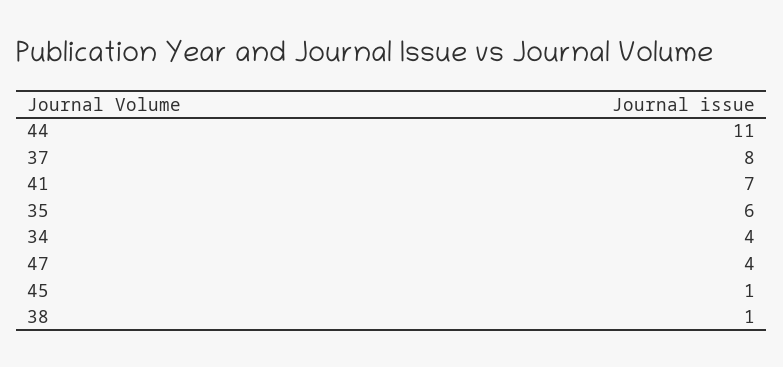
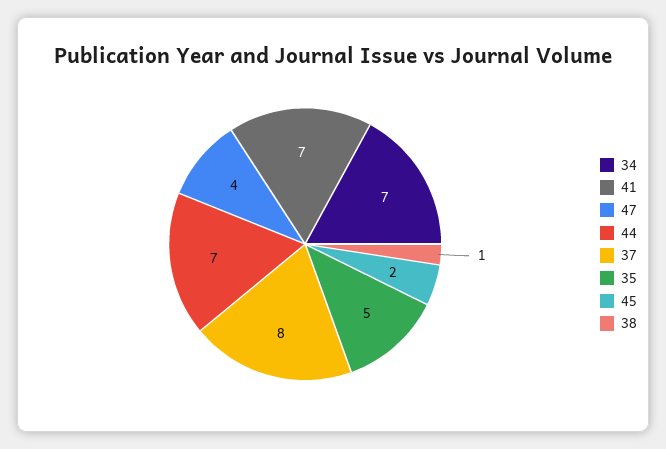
44: 11 -> 7
35: 6 -> 5
34: 4 -> 7
45: 1 -> 2

